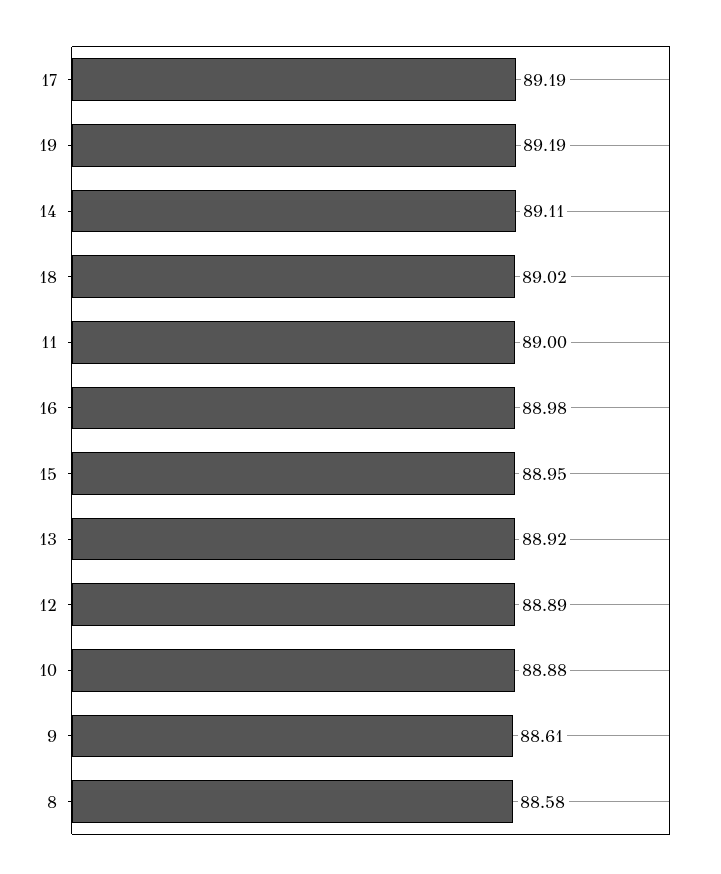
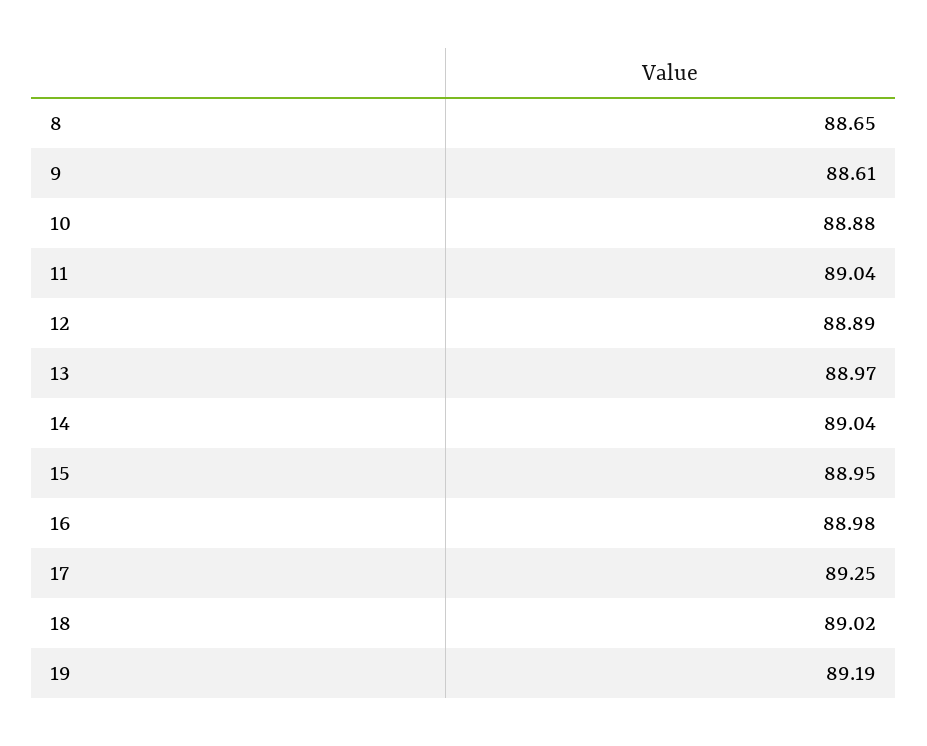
17: 89.19 -> 89.25
14: 89.11 -> 89.04
11: 89 -> 89.04
13: 88.92 -> 88.97
8: 88.58 -> 88.65

